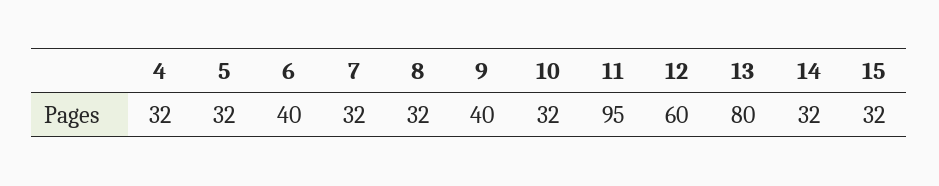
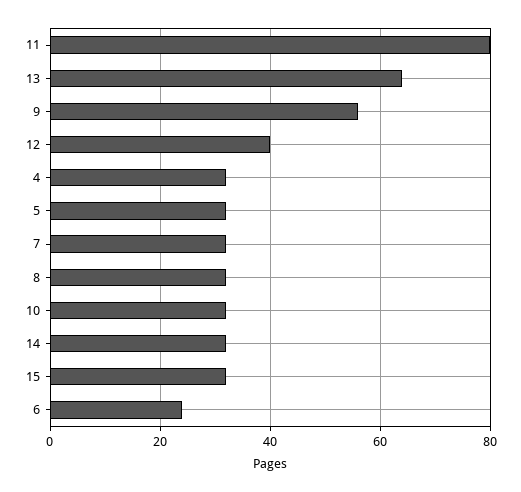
6: 40 -> 25
9: 40 -> 55
11: 95 -> 80
12: 60 -> 40
13: 80 -> 65

